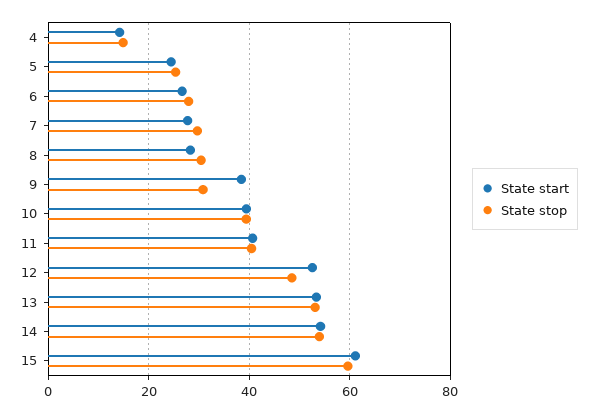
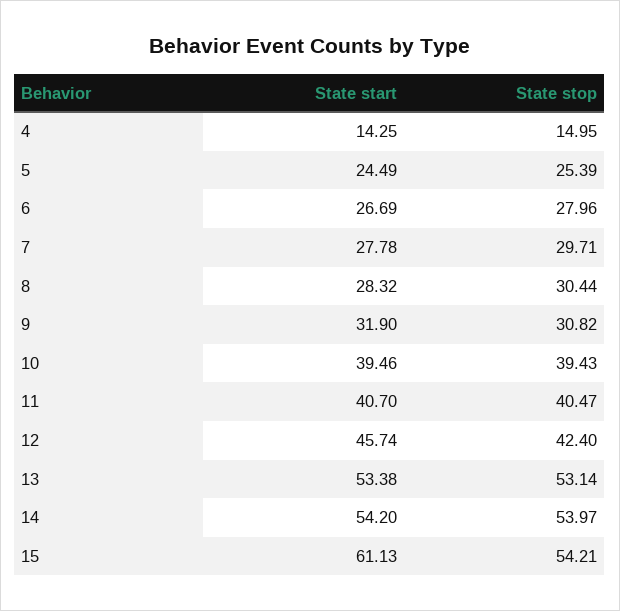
State start, 9: 38 -> 31.9
State start, 12: 52 -> 45.74
State stop, 12: 48 -> 42.4
State stop, 15: 60 -> 54.21

